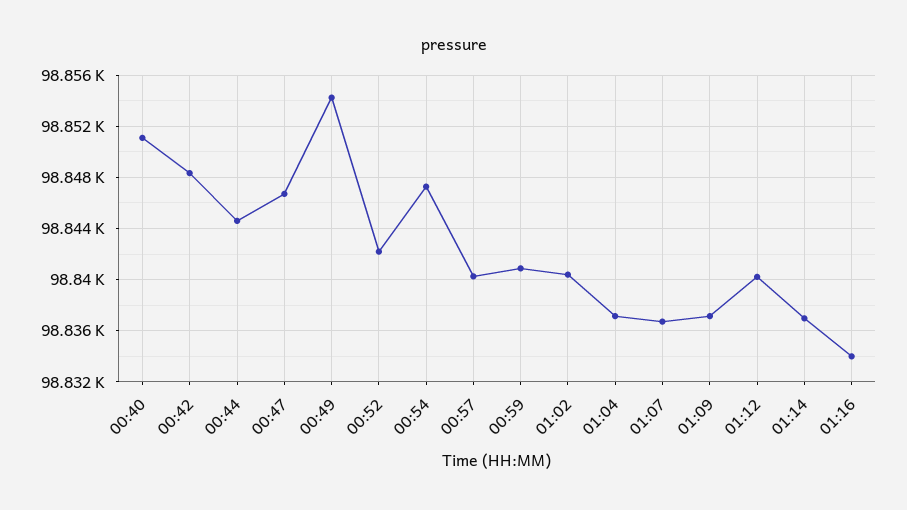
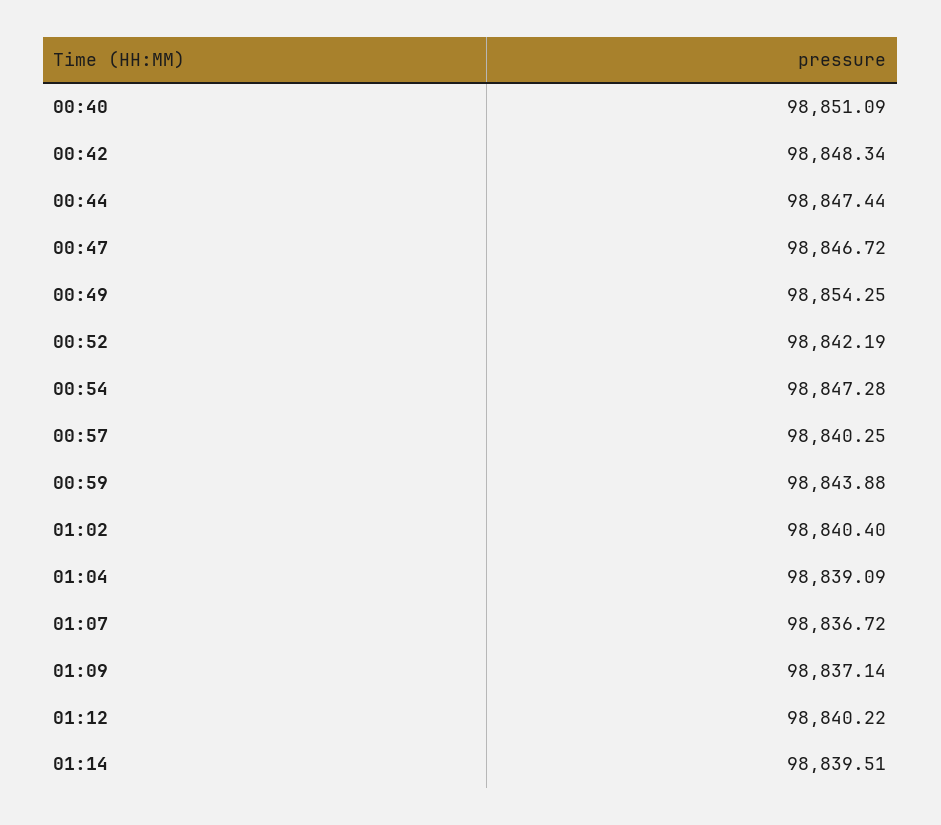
00:44: 98844.5 -> 98847.44
00:59: 98841 -> 98843.88
01:04: 98837 -> 98839.09
01:14: 98837 -> 98839.51
01:16: 98834 -> none

